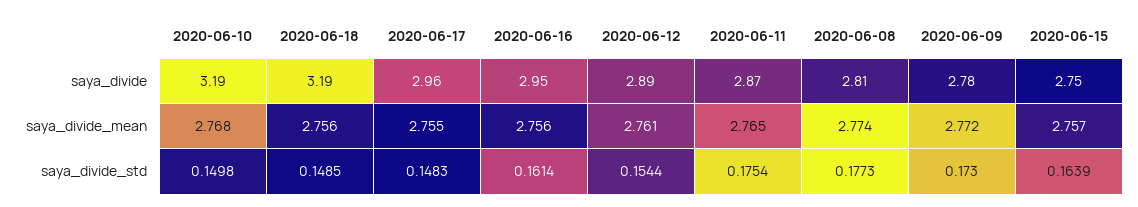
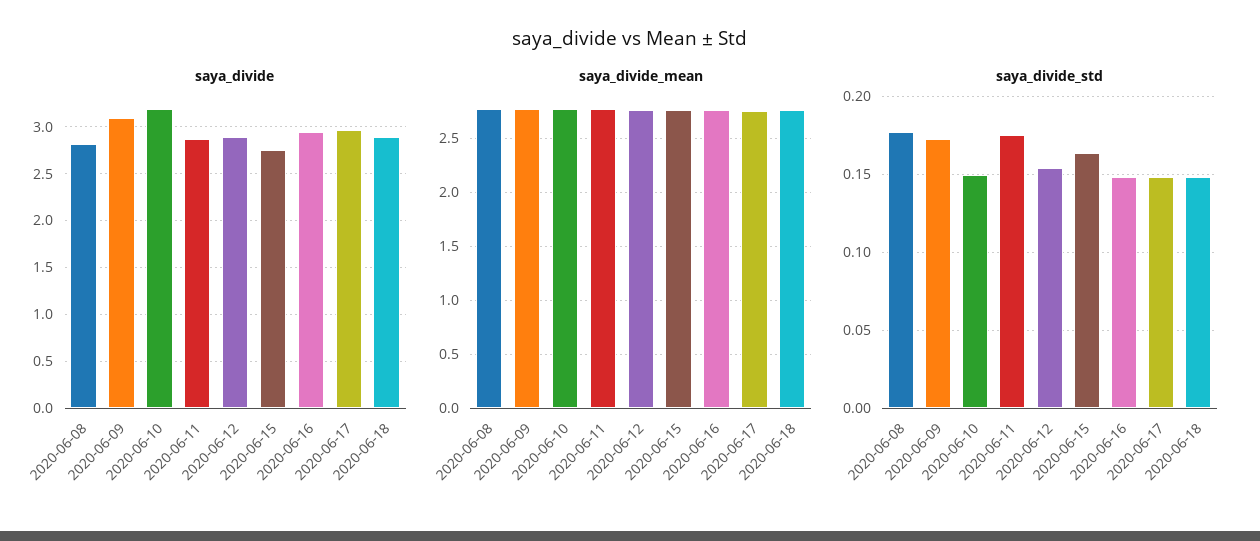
saya_divide, 2020-06-18: 3.19 -> 2.9
saya_divide, 2020-06-09: 2.78 -> 3.1
saya_divide_std, 2020-06-16: 0.1614 -> 0.15

